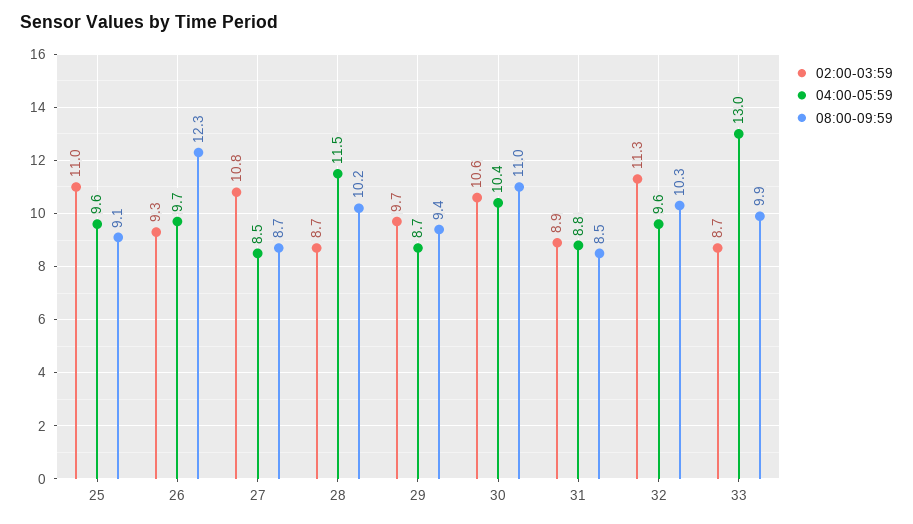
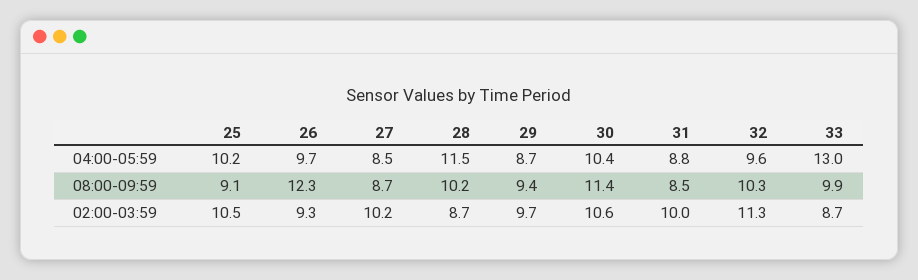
02:00-03:59, 25: 11 -> 10.5
04:00-05:59, 25: 9.6 -> 10.2
02:00-03:59, 27: 10.8 -> 10.2
08:00-09:59, 30: 11 -> 11.4
02:00-03:59, 31: 8.9 -> 10

